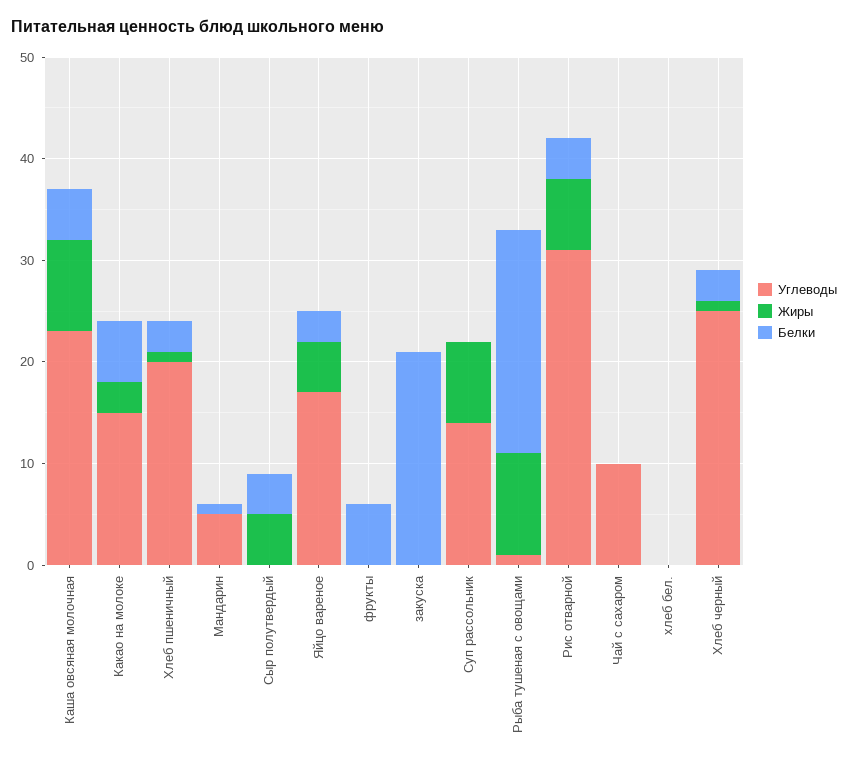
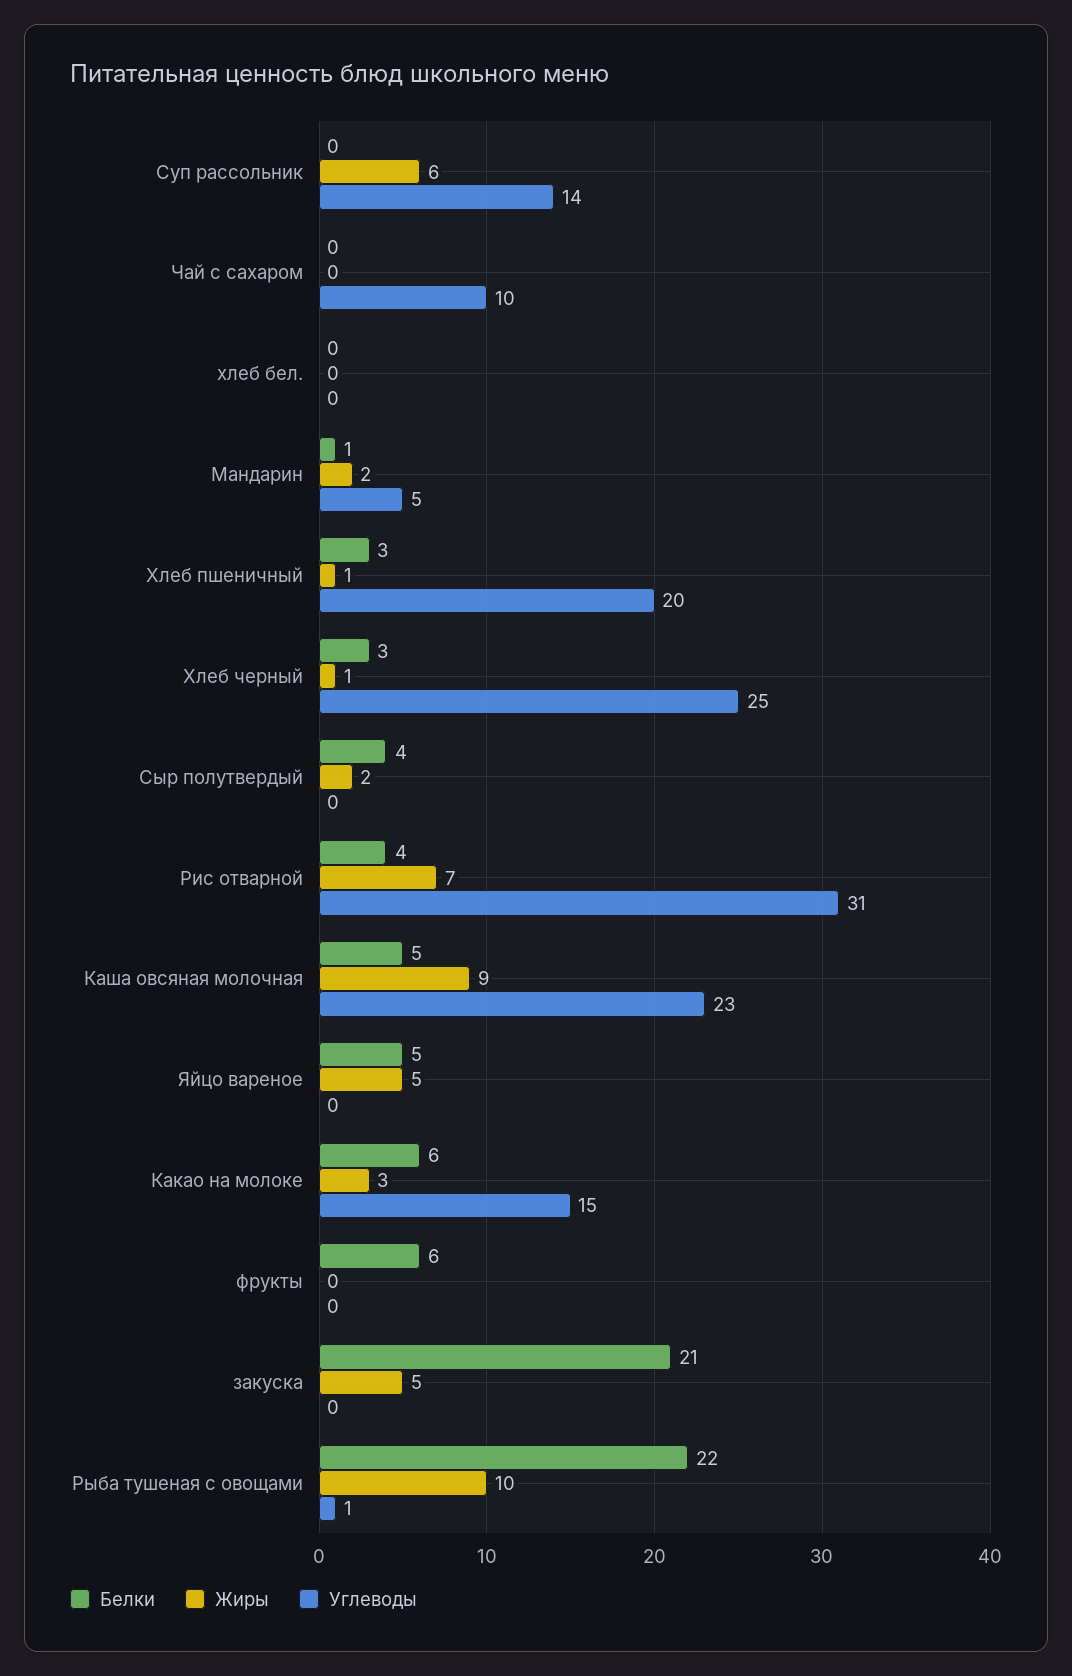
Жиры, Мандарин: 0 -> 2
Жиры, Сыр полутвердый: 5 -> 2
Углеводы, Яйцо вареное: 17 -> 0
Белки, Яйцо вареное: 3 -> 5
Жиры, закуска: 0 -> 5
Жиры, Суп рассольник: 8 -> 6

